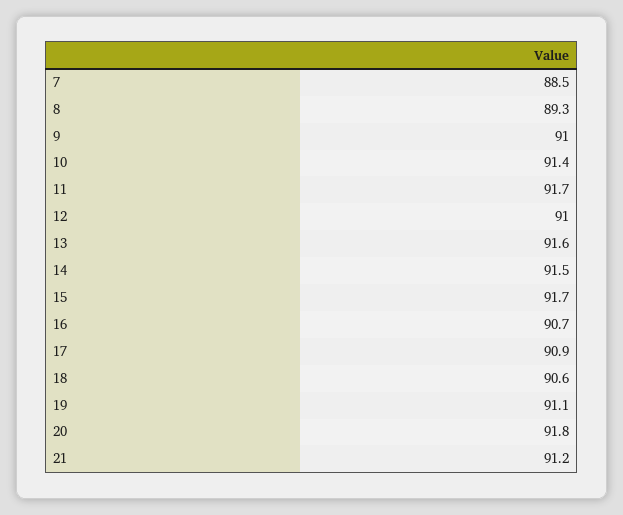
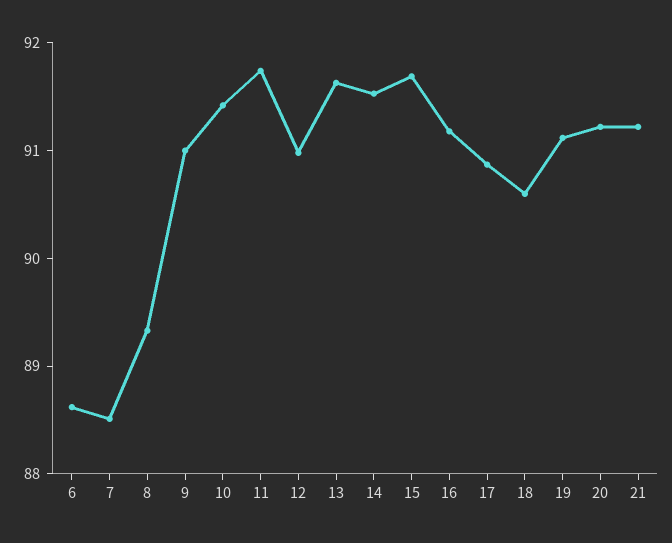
16: 90.7 -> 91.2
20: 91.8 -> 91.2
6: none -> 88.6

